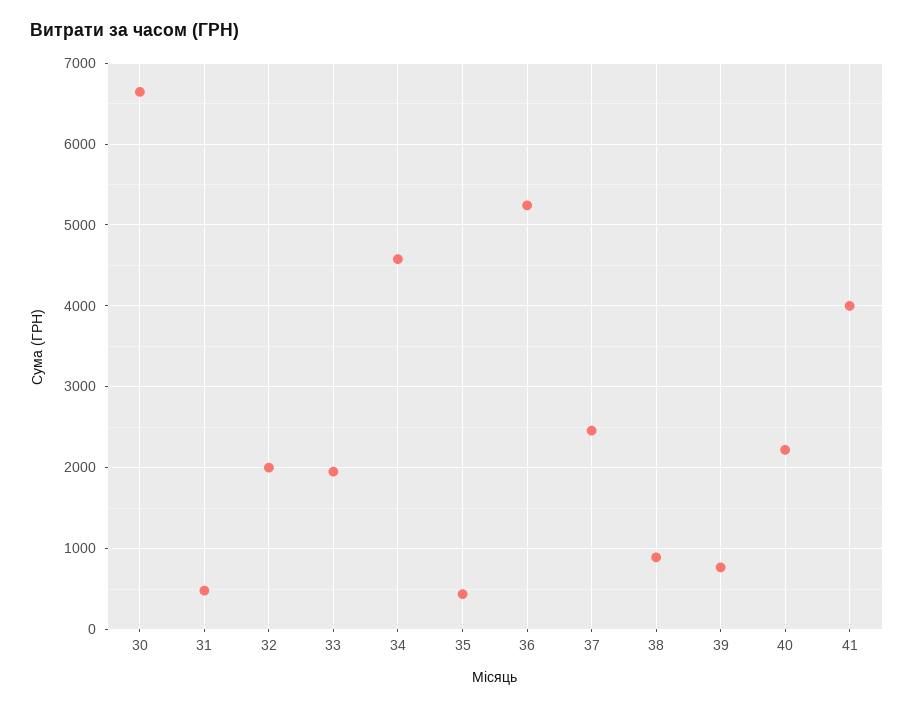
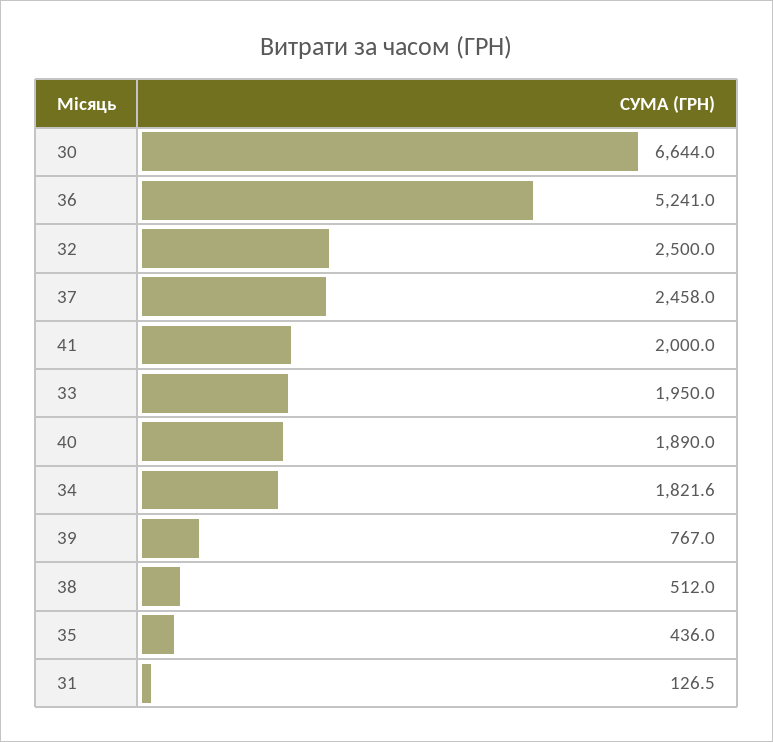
31: 500 -> 126.5
32: 2000 -> 2500
34: 4600 -> 1821.6
38: 900 -> 512
40: 2200 -> 1890
41: 4000 -> 2000

